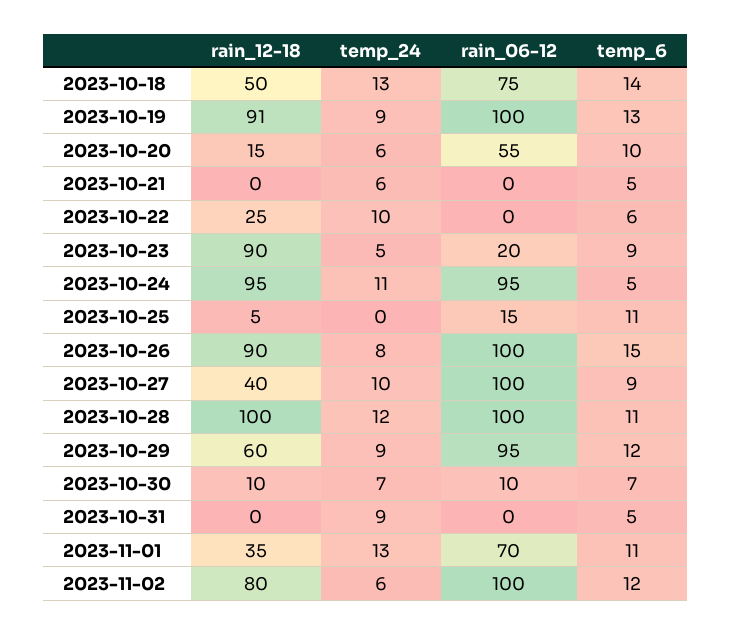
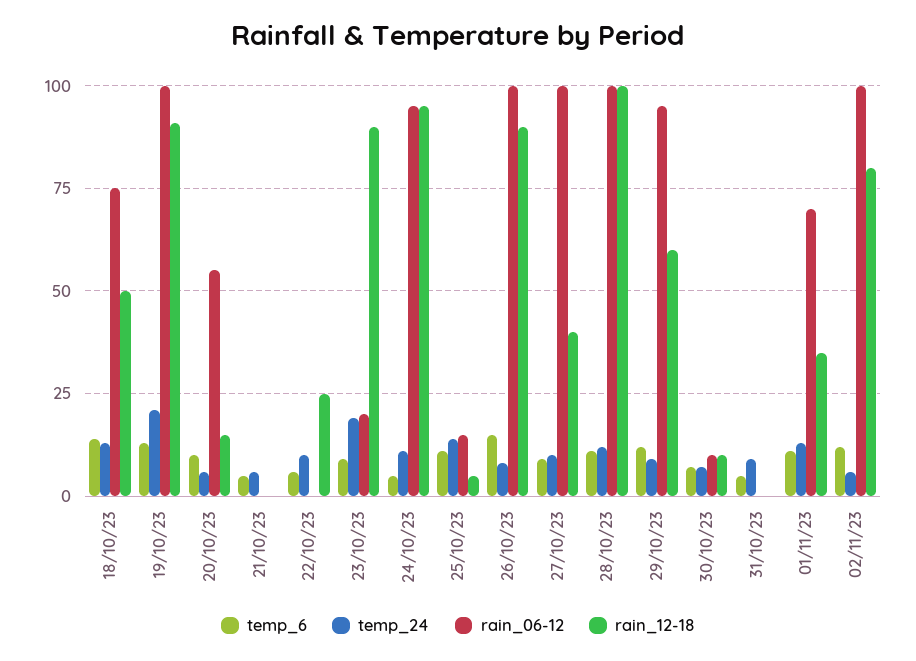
temp_24, 2023-10-19: 9 -> 20
temp_24, 2023-10-23: 5 -> 20
temp_24, 2023-10-25: 0 -> 15

